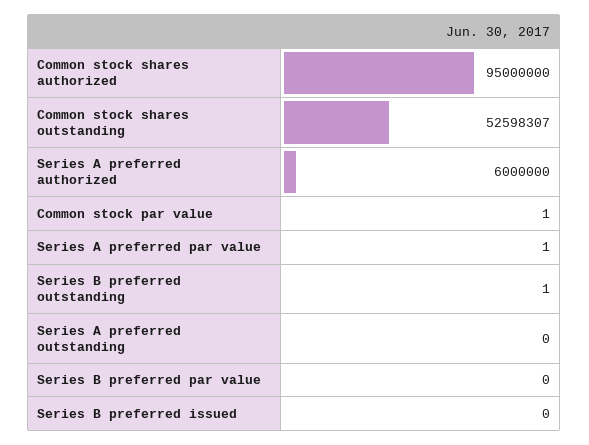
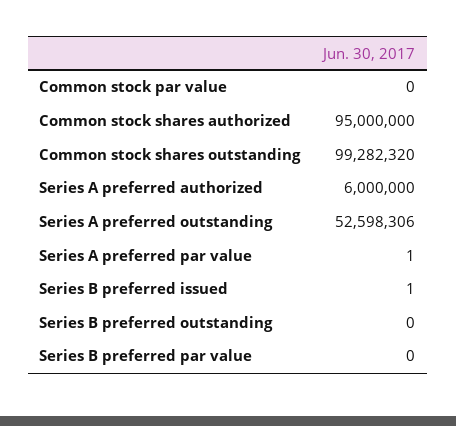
Common stock shares outstanding: 52598307 -> 99282320
Common stock par value: 1 -> 0
Series B preferred outstanding: 1 -> 0
Series A preferred outstanding: 0 -> 52598306
Series B preferred issued: 0 -> 1

